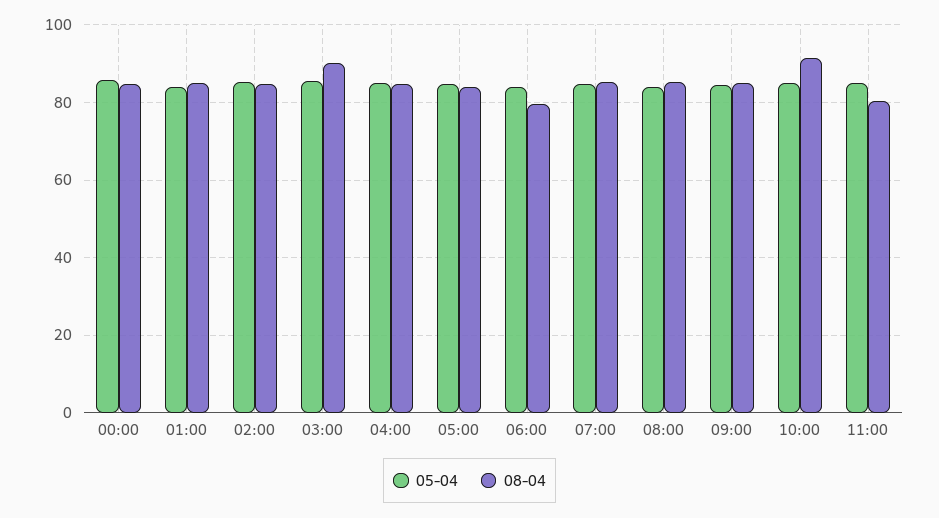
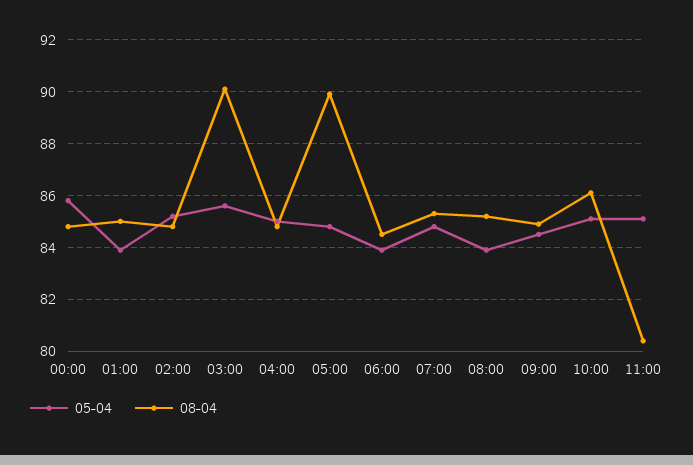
08-04, 05:00: 84 -> 90
08-04, 06:00: 80 -> 84.5
08-04, 10:00: 92 -> 86

